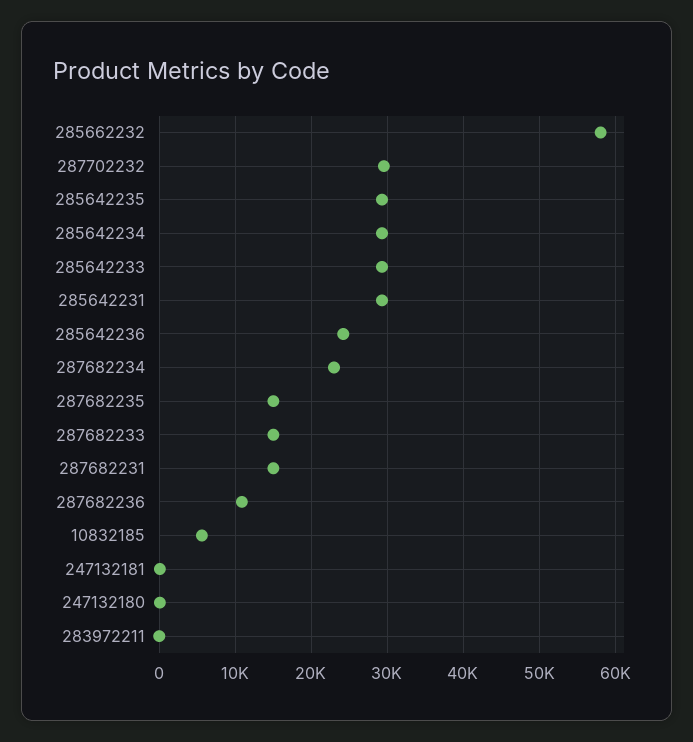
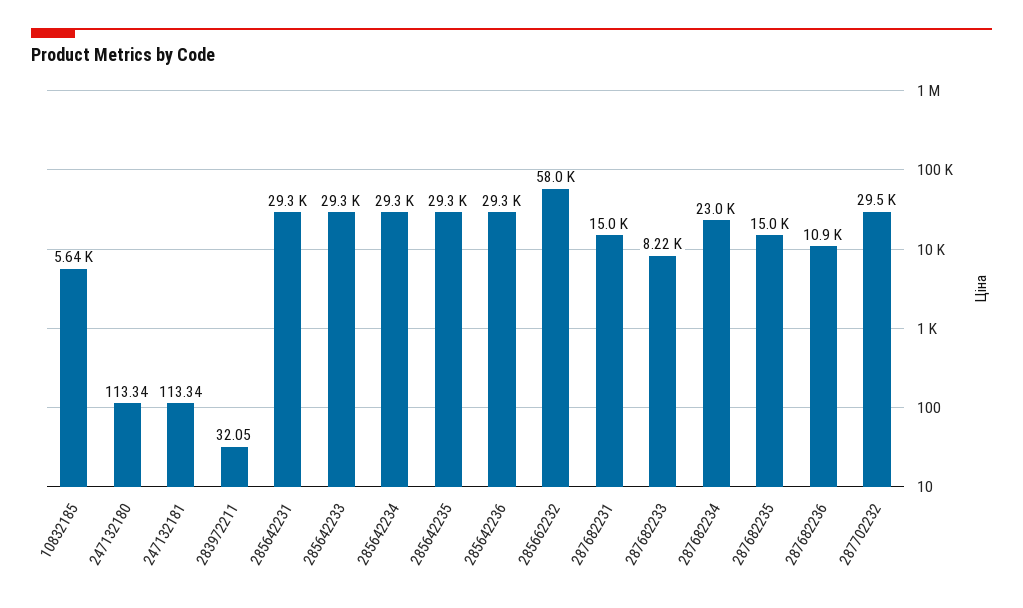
285642236: 24000 -> 29300
287682233: 15000 -> 8220

